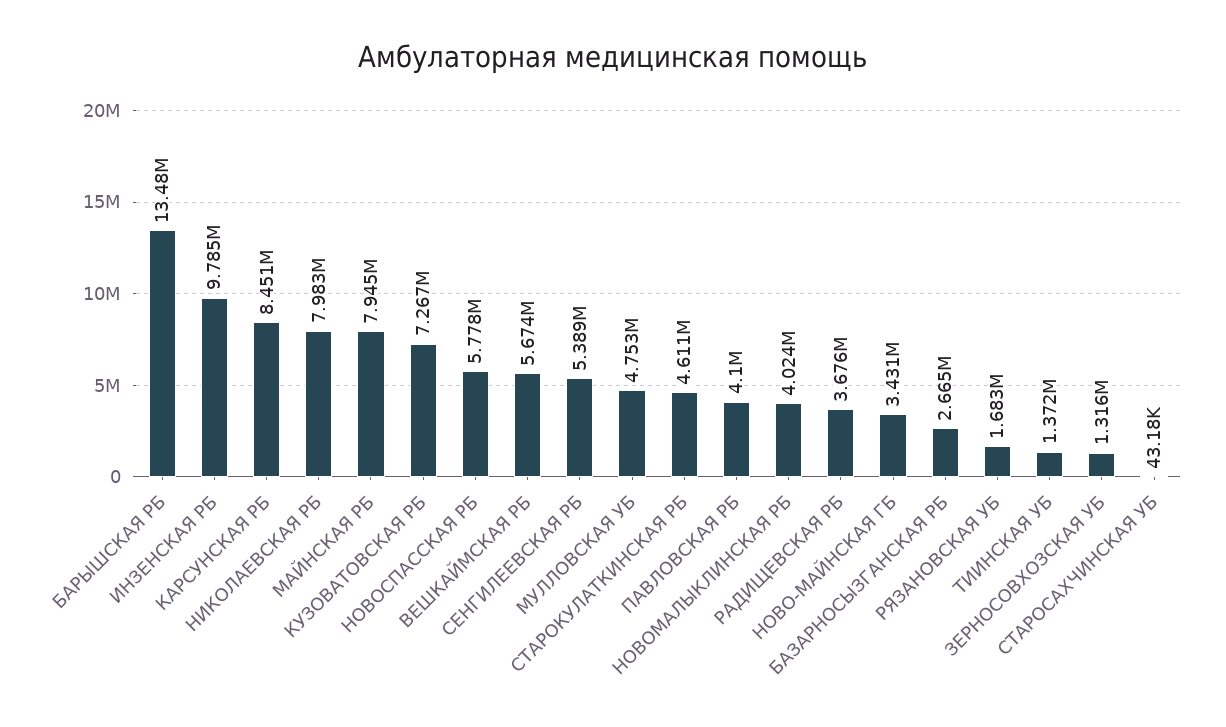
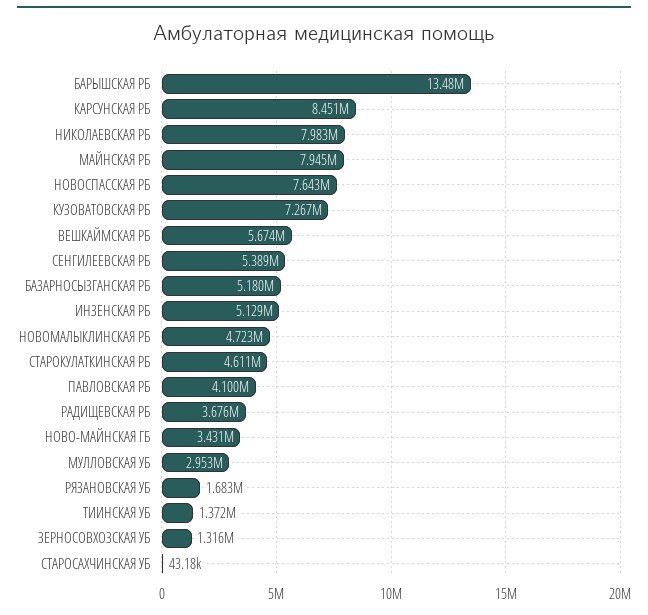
ИНЗЕНСКАЯ РБ: 9785000 -> 5129000
НОВОСПАССКАЯ РБ: 5778000 -> 7643000
МУЛЛОВСКАЯ УБ: 4753000 -> 2953000
НОВОМАЛЫКЛИНСКАЯ РБ: 4024000 -> 4723000
БАЗАРНОСЫЗГАНСКАЯ РБ: 2665000 -> 5180000

